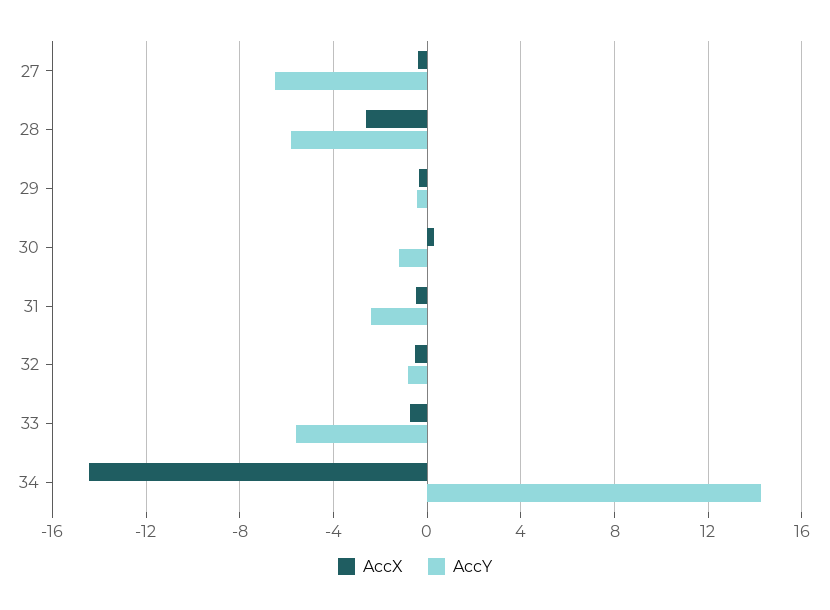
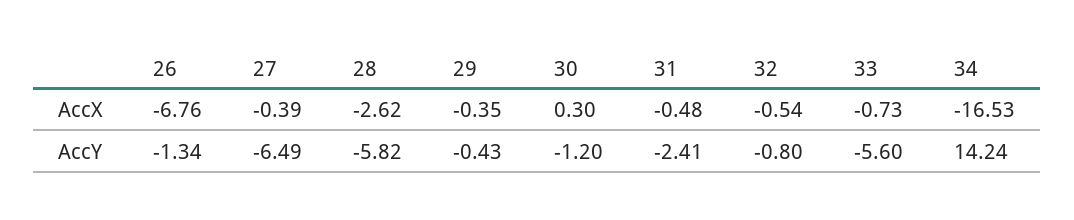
AccX, 34: -14.5 -> -16.53
AccX, 26: none -> -6.76
AccY, 26: none -> -1.34

